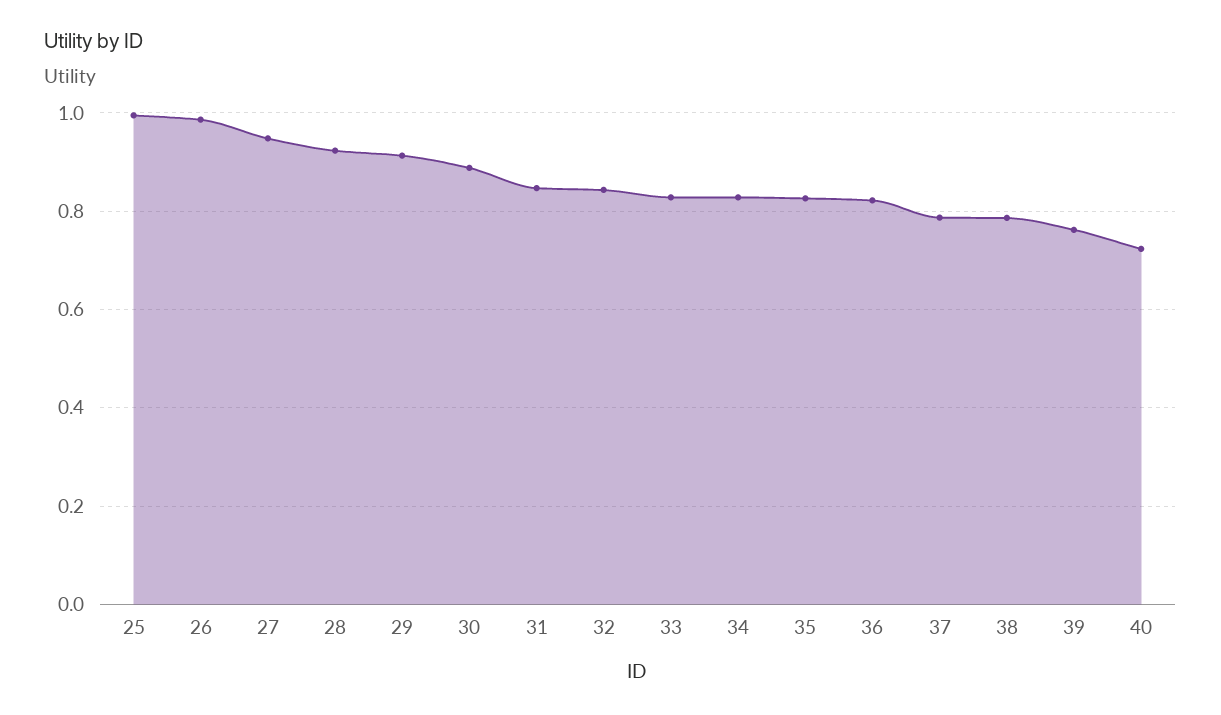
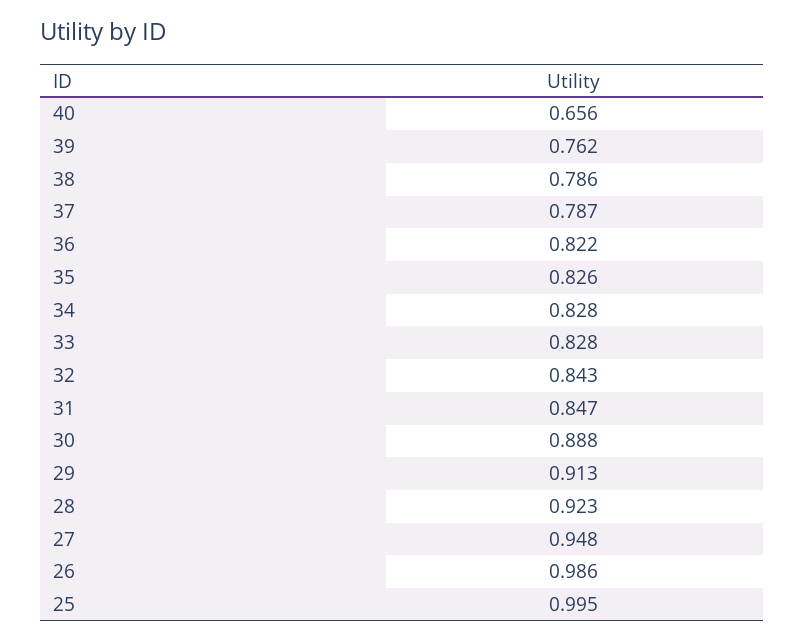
40: 0.72 -> 0.656

